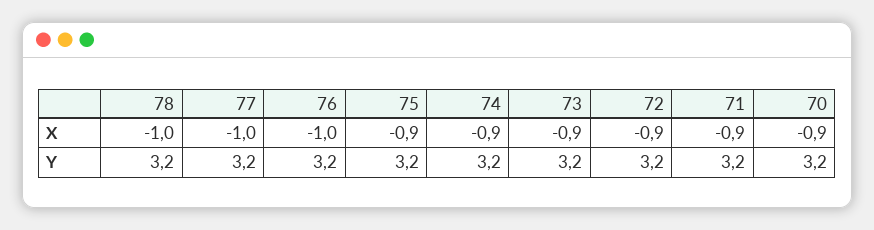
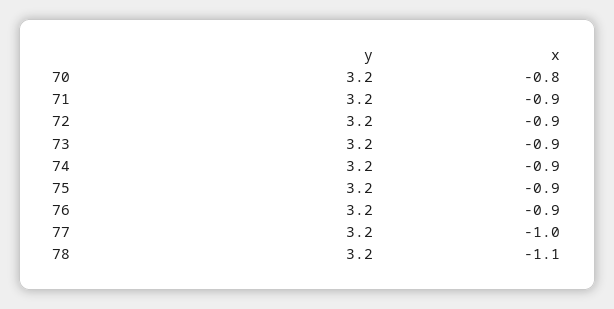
78, X: -1 -> -1.1
76, X: -1 -> -0.9
70, X: -0.9 -> -0.8

